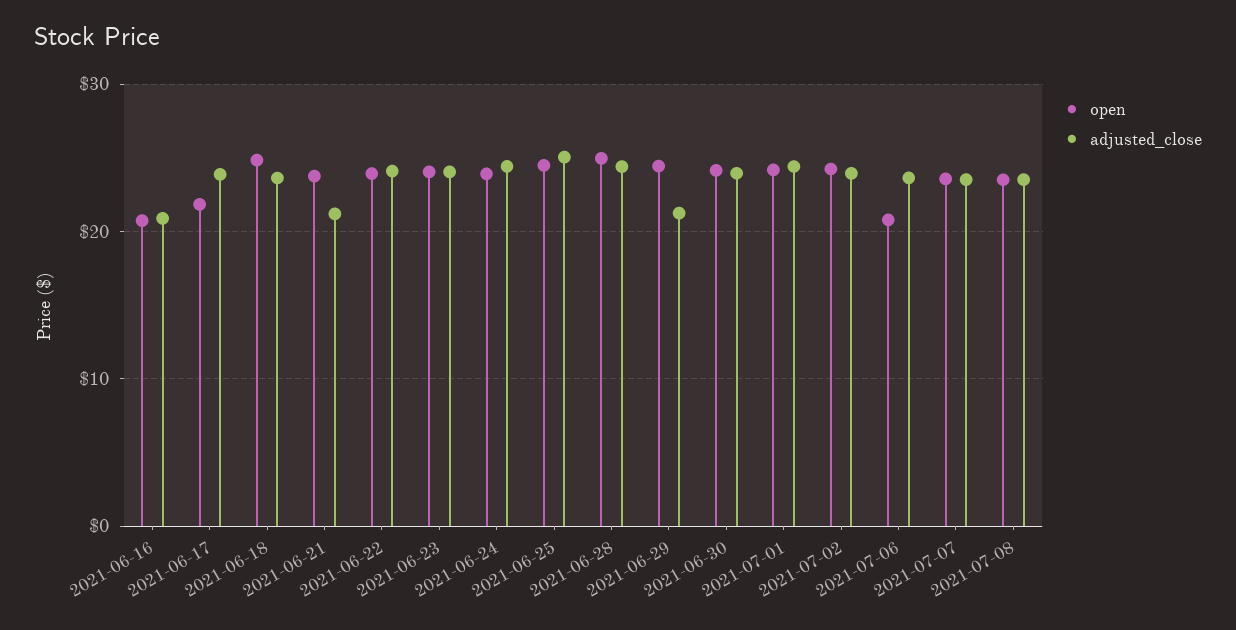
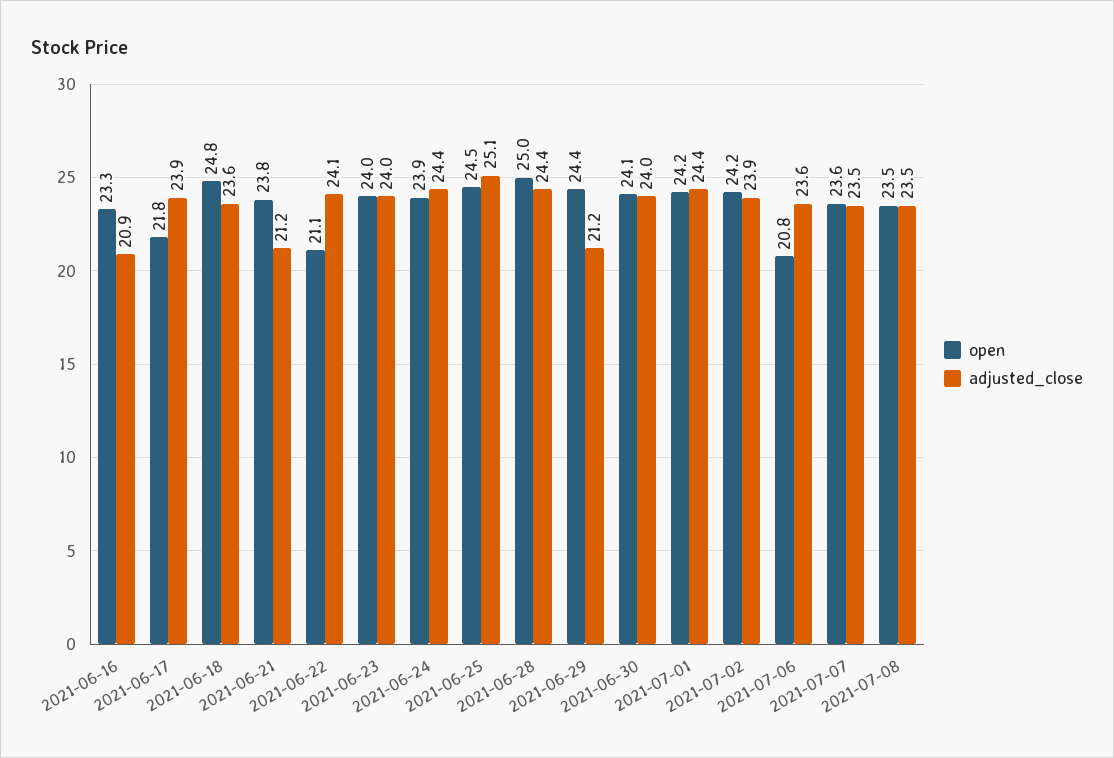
open, 2021-06-16: 21 -> 23.3
open, 2021-06-22: 24 -> 21.1

